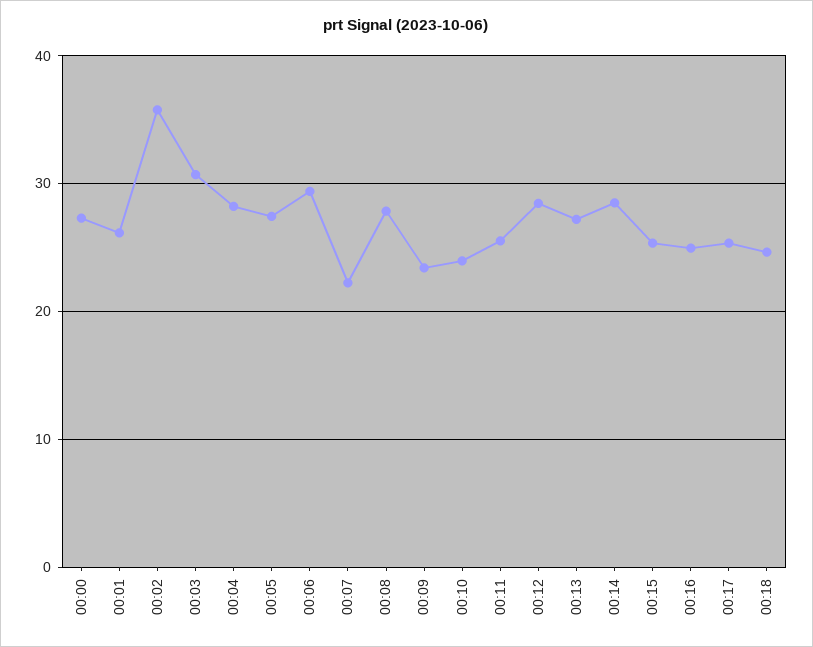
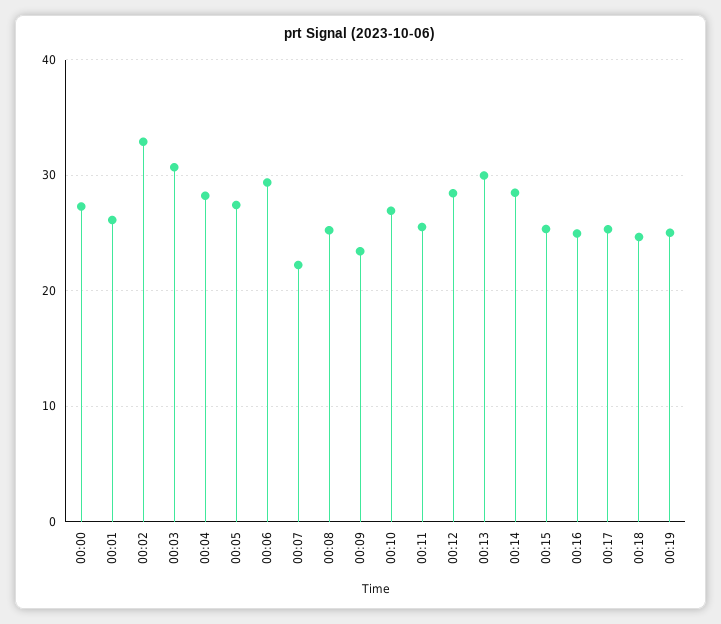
00:02: 36 -> 33
00:08: 28 -> 25
00:10: 24 -> 27
00:13: 27 -> 30
00:19: none -> 25

